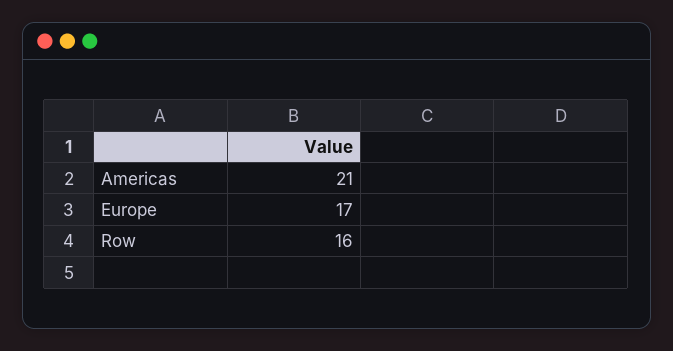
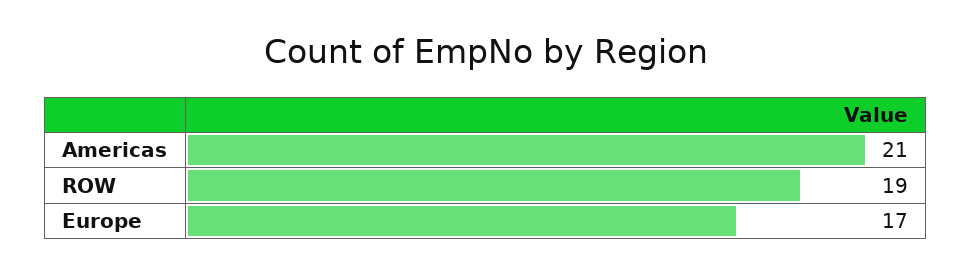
Row: 16 -> 19

